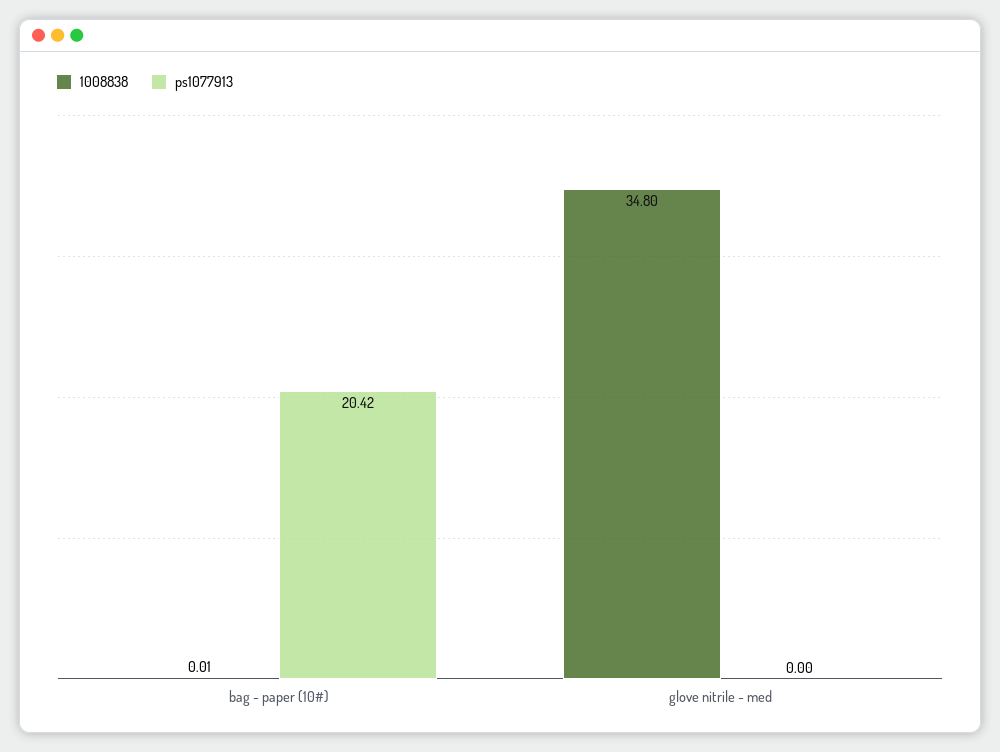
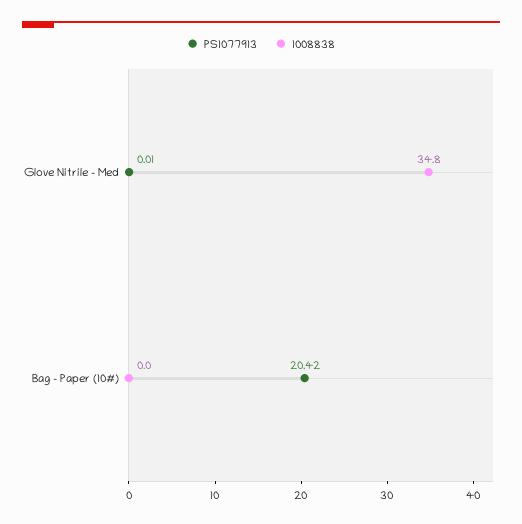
1008838, bag - paper (10#): 0.01 -> 0
ps1077913, glove nitrile - med: 0 -> 0.01

